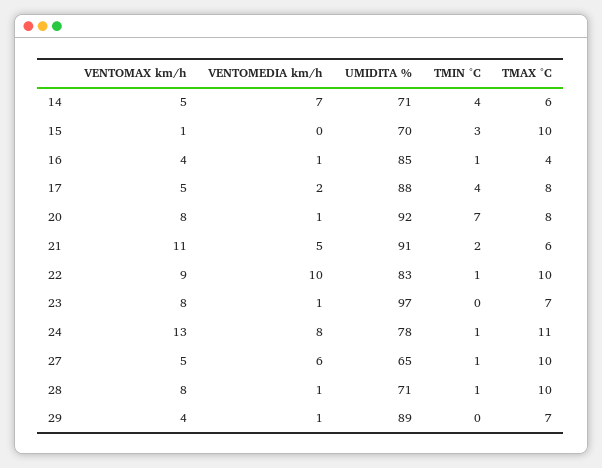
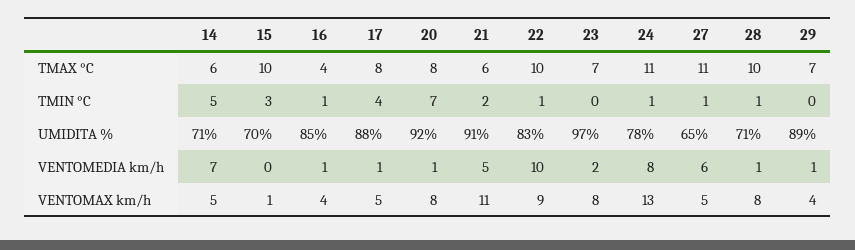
TMIN °C, 14: 4 -> 5
VENTOMEDIA km/h, 17: 2 -> 1
VENTOMEDIA km/h, 23: 1 -> 2
TMAX °C, 27: 10 -> 11

